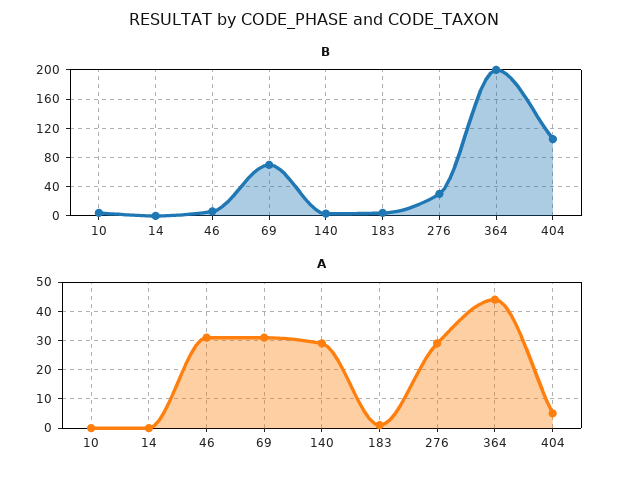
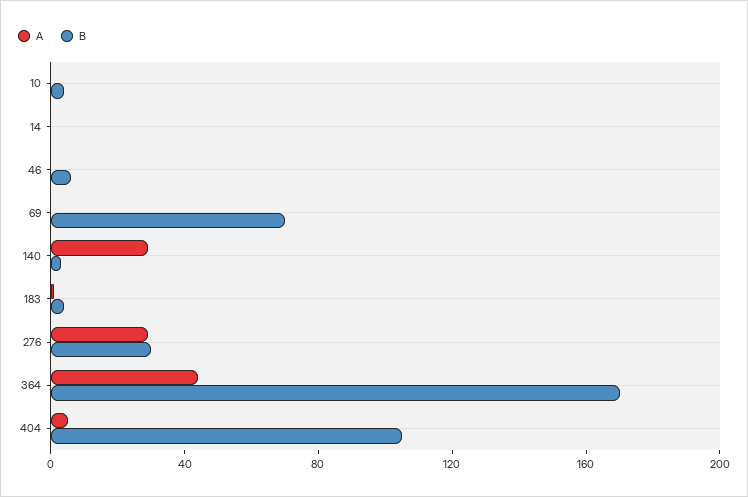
B, 364: 200 -> 170
A, 46: 30 -> 0
A, 69: 30 -> 0

